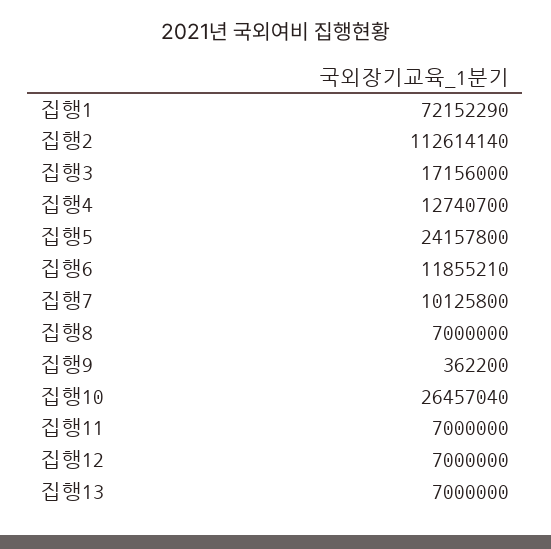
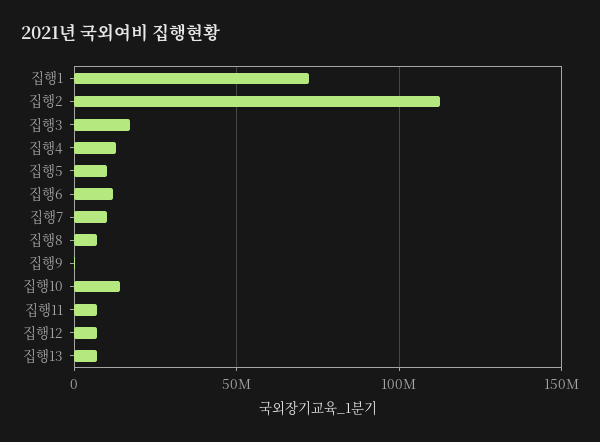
집행5: 24157800 -> 10000000
집행10: 26457040 -> 15000000

